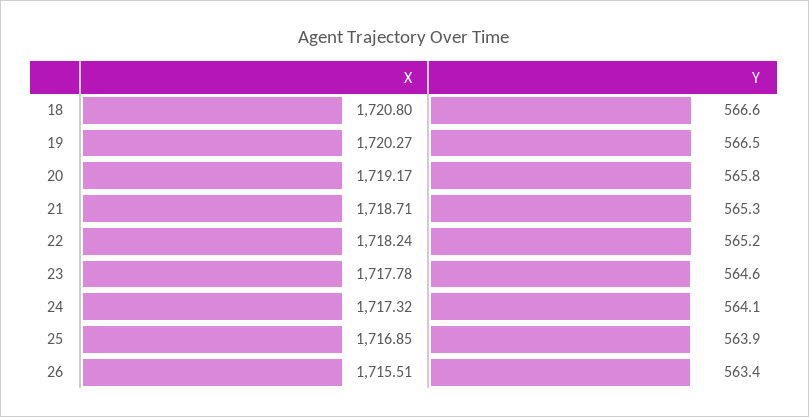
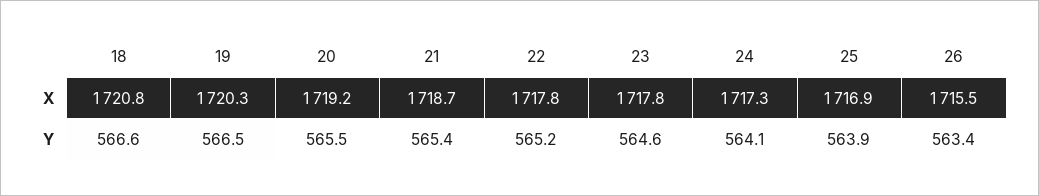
Y, 20: 565.8 -> 565.5
Y, 21: 565.3 -> 565.4
X, 22: 1718.24 -> 1717.8

